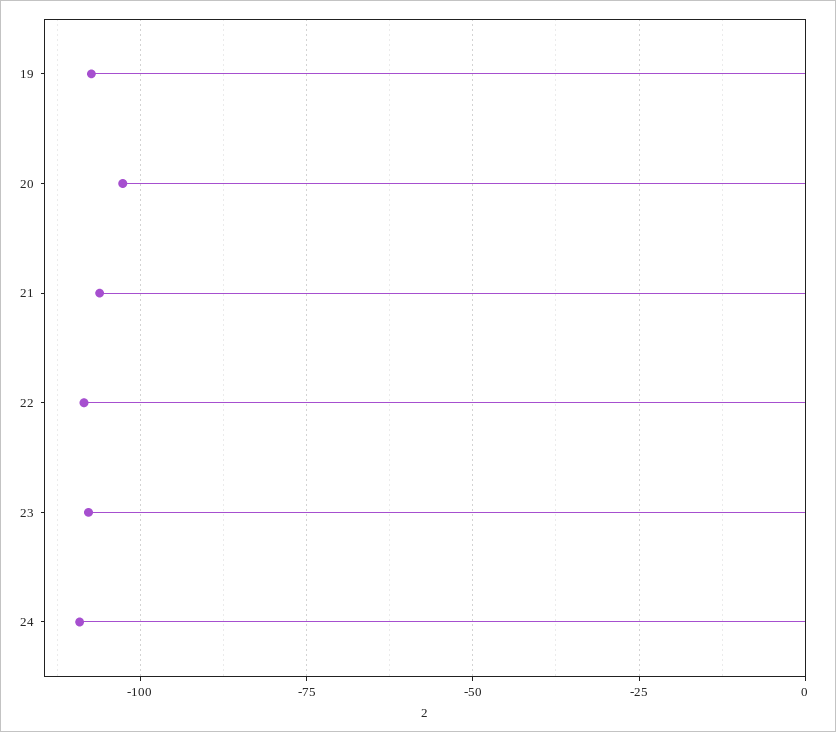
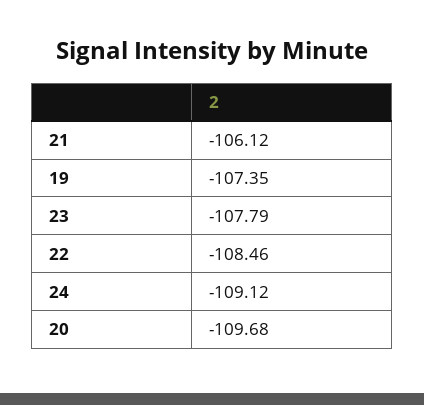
20: -102.5 -> -109.68

